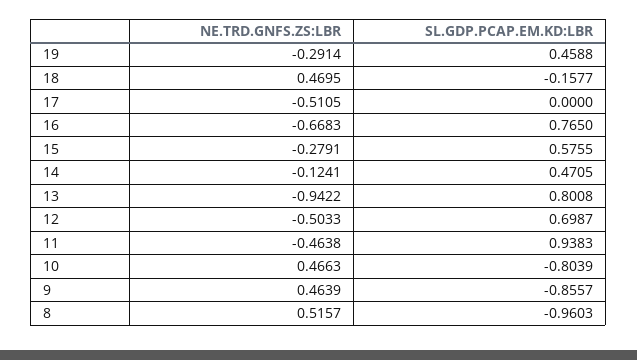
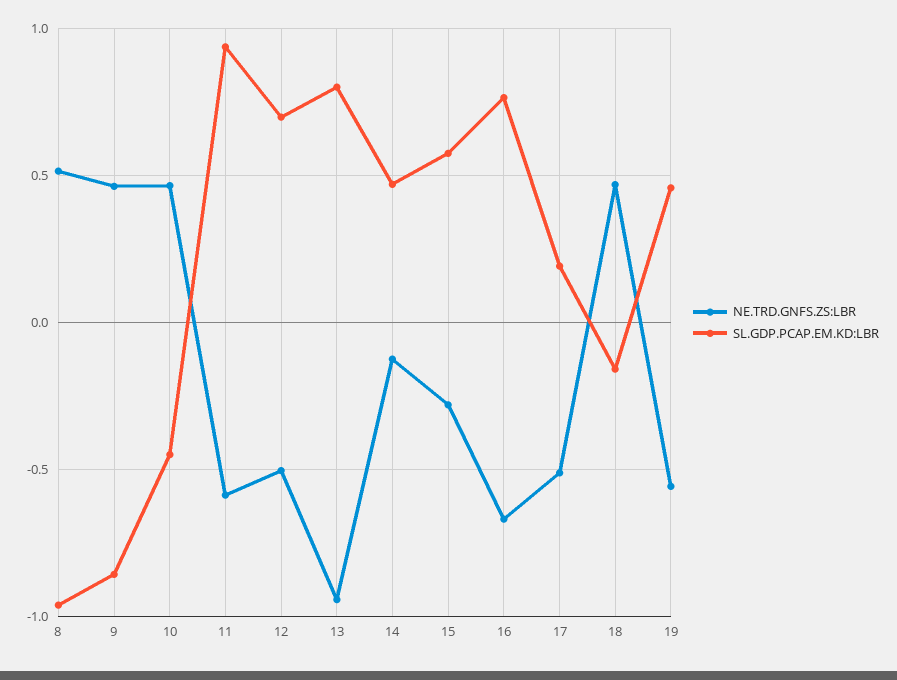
NE.TRD.GNFS.ZS:LBR, 19: -0.2914 -> -0.55
SL.GDP.PCAP.EM.KD:LBR, 17: 0 -> 0.2
NE.TRD.GNFS.ZS:LBR, 11: -0.4638 -> -0.6
SL.GDP.PCAP.EM.KD:LBR, 10: -0.8039 -> -0.45

